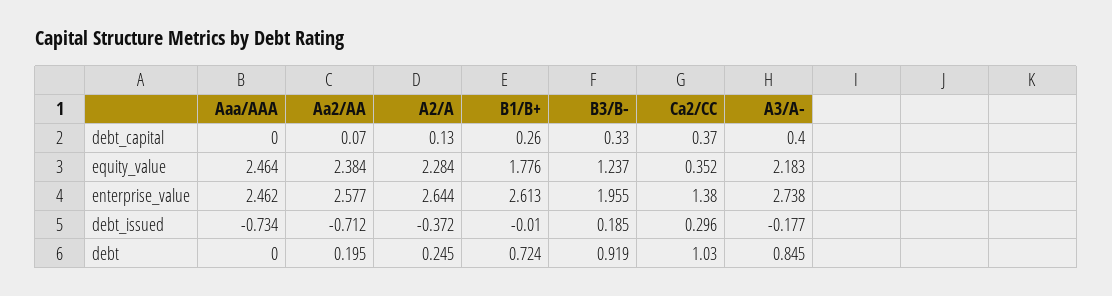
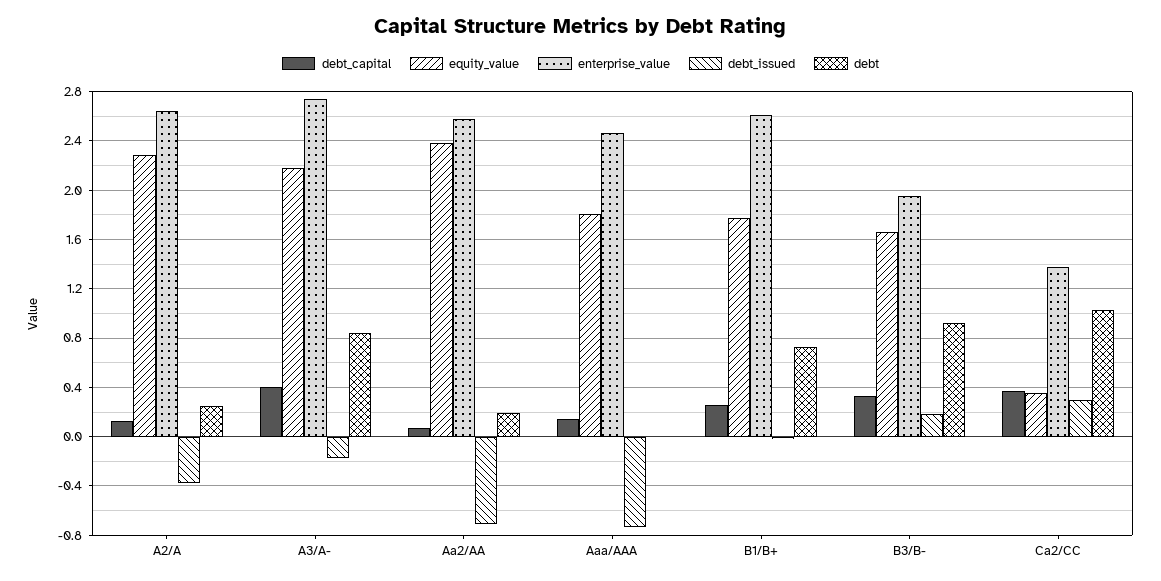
debt_capital, Aaa/AAA: 0 -> 0.15
equity_value, Aaa/AAA: 2.464 -> 1.8
equity_value, B3/B-: 1.237 -> 1.65

